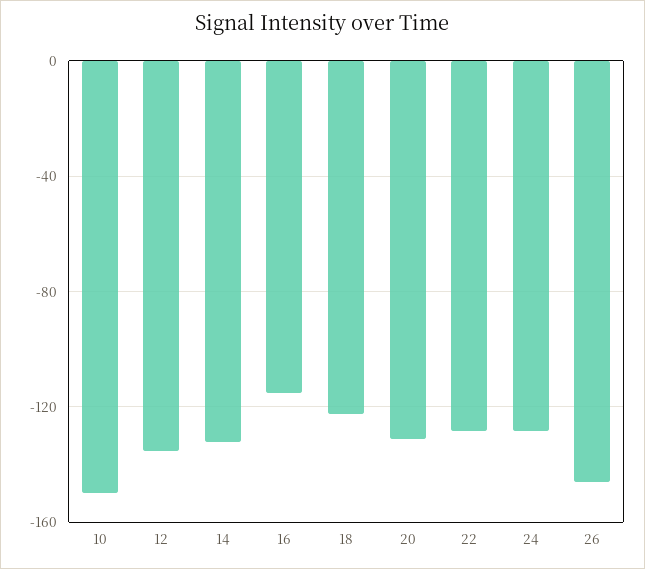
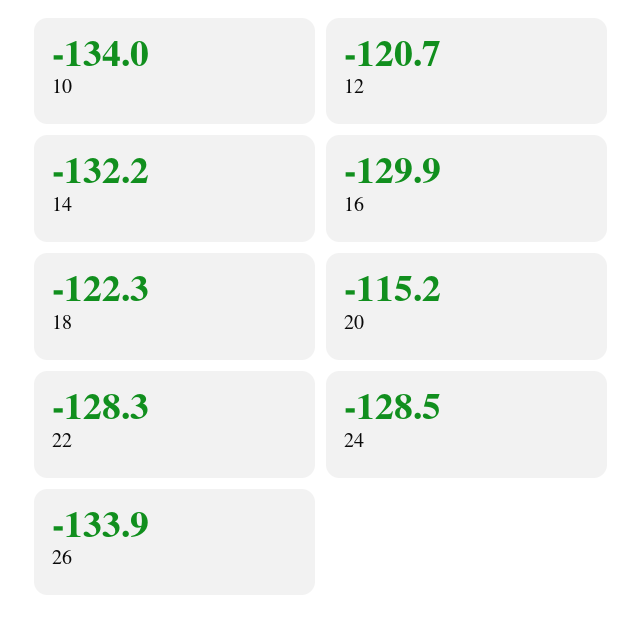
10: -150 -> -134
12: -135 -> -120.7
16: -115 -> -129.9
20: -130 -> -115.2
26: -145 -> -133.9

